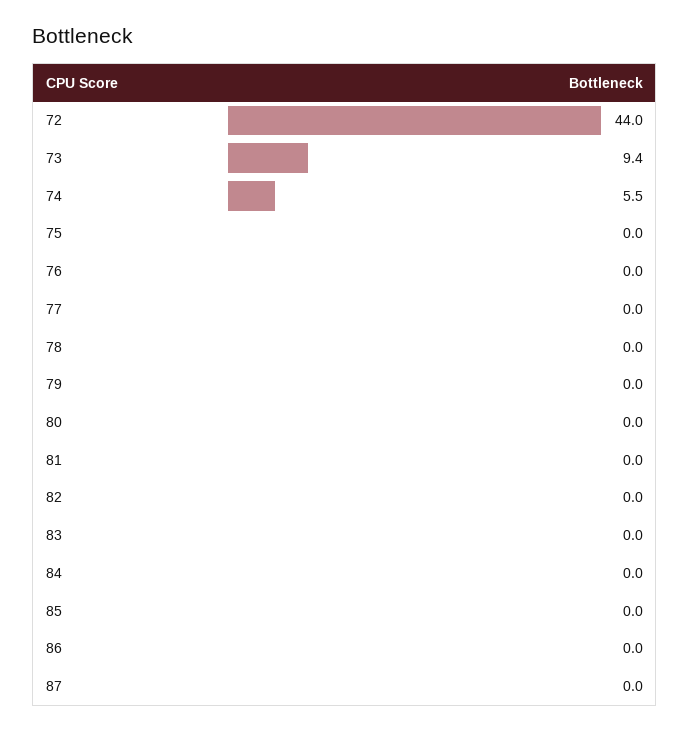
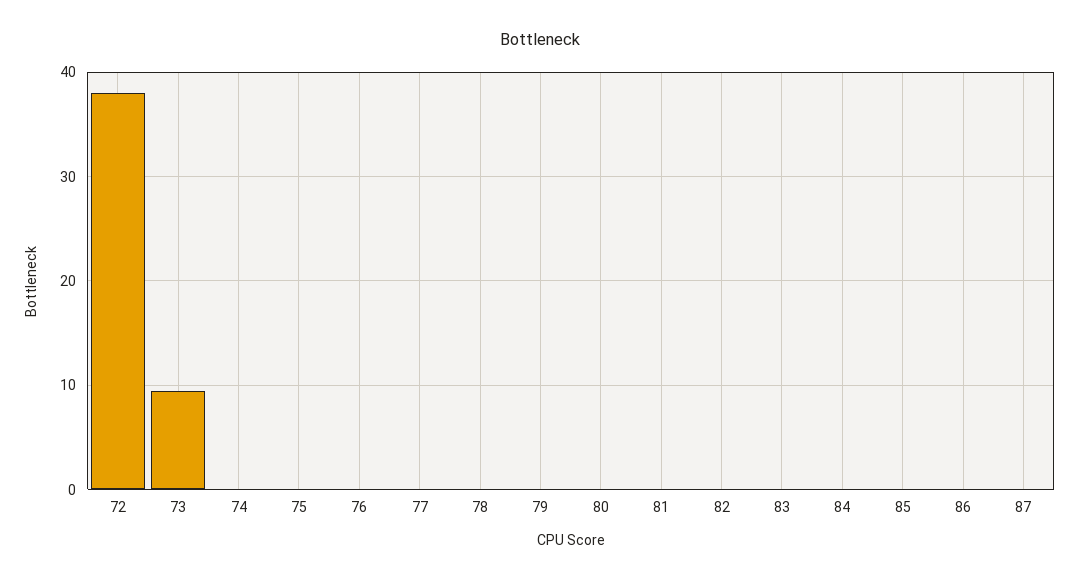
72: 44 -> 38
74: 5.5 -> 0

